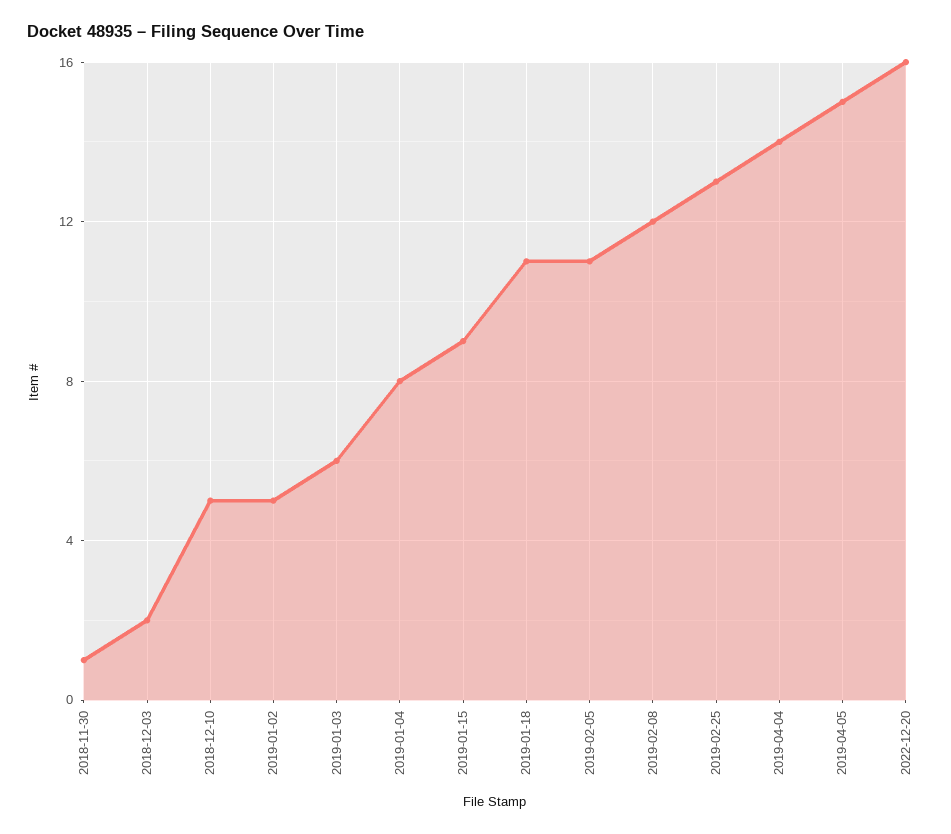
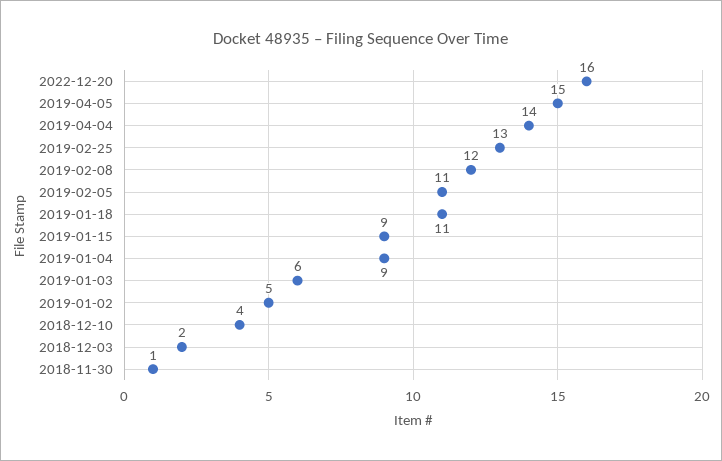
2018-12-10: 5 -> 4
2019-01-04: 8 -> 9

